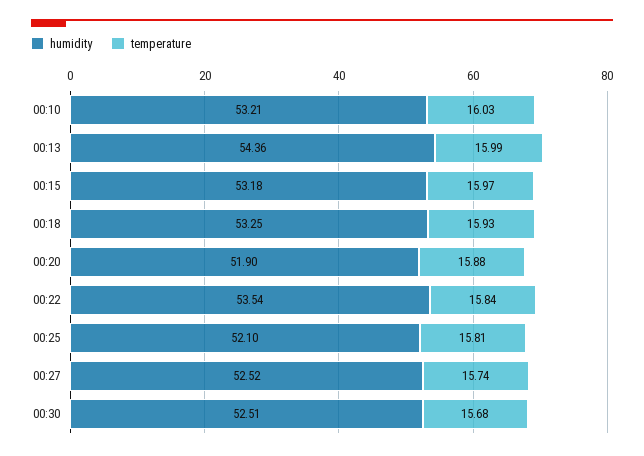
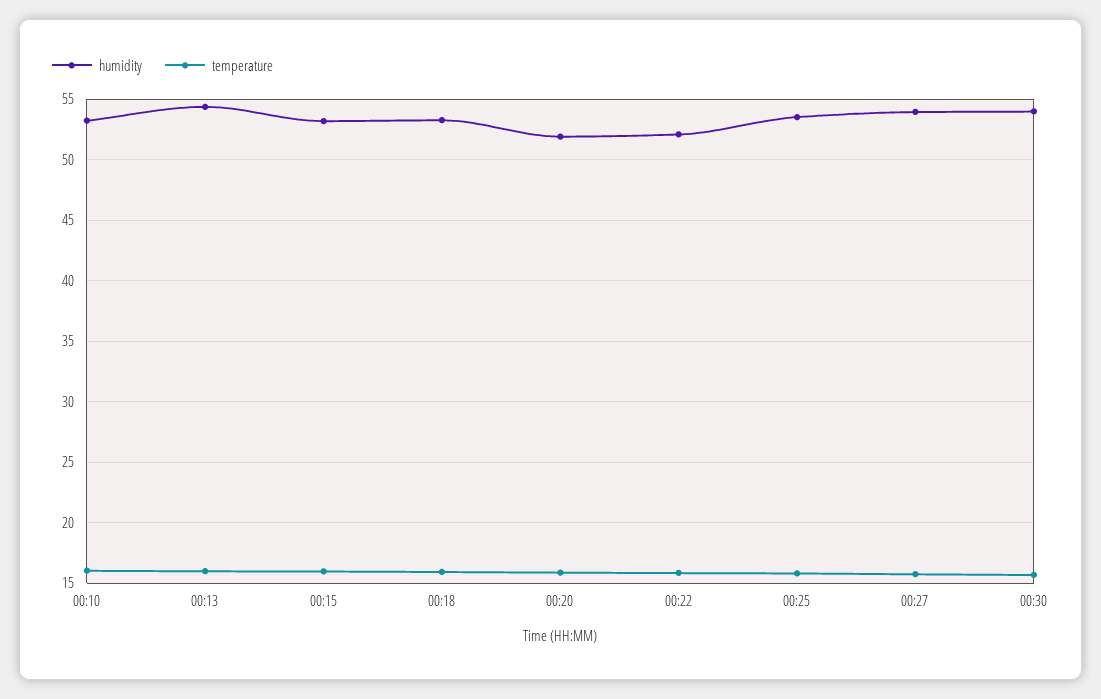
humidity, 00:22: 53.54 -> 52
humidity, 00:25: 52.1 -> 53.5
humidity, 00:27: 52.52 -> 54
humidity, 00:30: 52.51 -> 54

